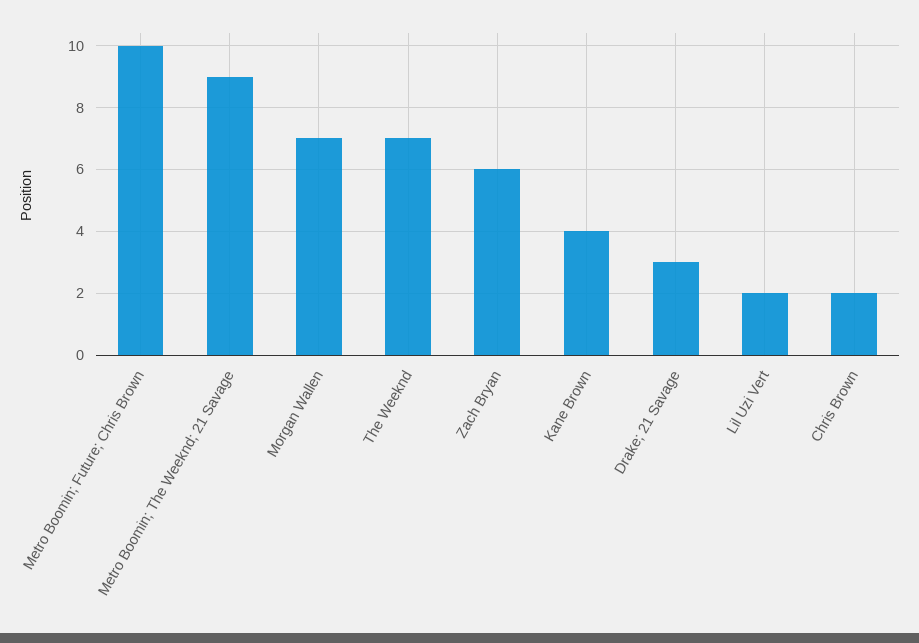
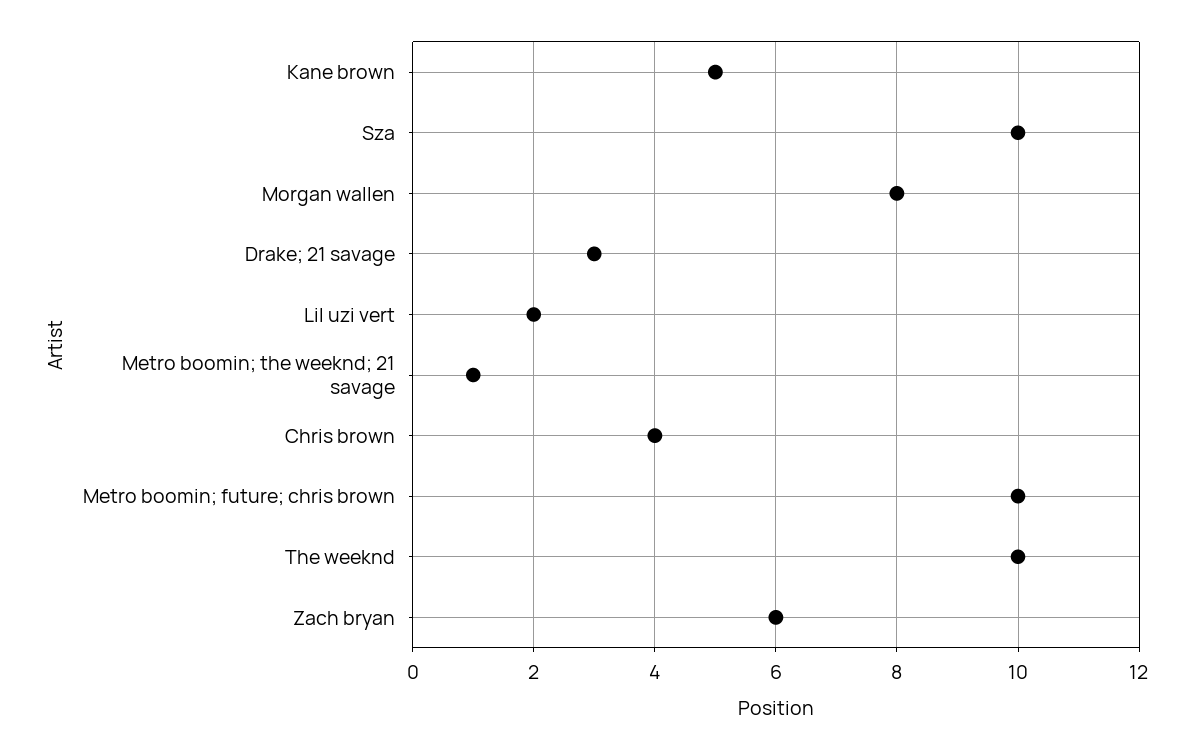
Metro Boomin; The Weeknd; 21 Savage: 9 -> 1
Morgan Wallen: 7 -> 8
The Weeknd: 7 -> 10
Kane Brown: 4 -> 5
Chris Brown: 2 -> 4
Sza: none -> 10

